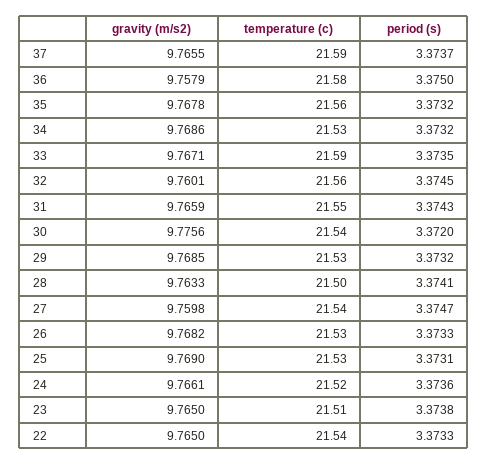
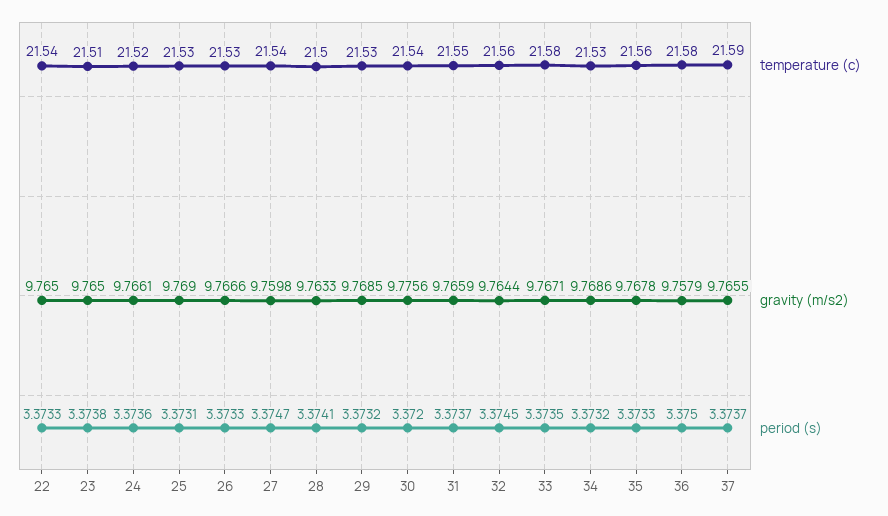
period (s), 35: 3.3732 -> 3.3733
temperature (c), 33: 21.59 -> 21.58
gravity (m/s2), 32: 9.7601 -> 9.7644
period (s), 31: 3.3743 -> 3.3737
gravity (m/s2), 26: 9.7682 -> 9.7666

